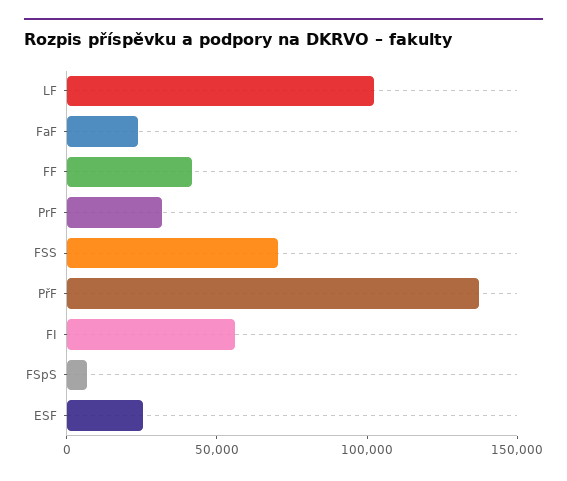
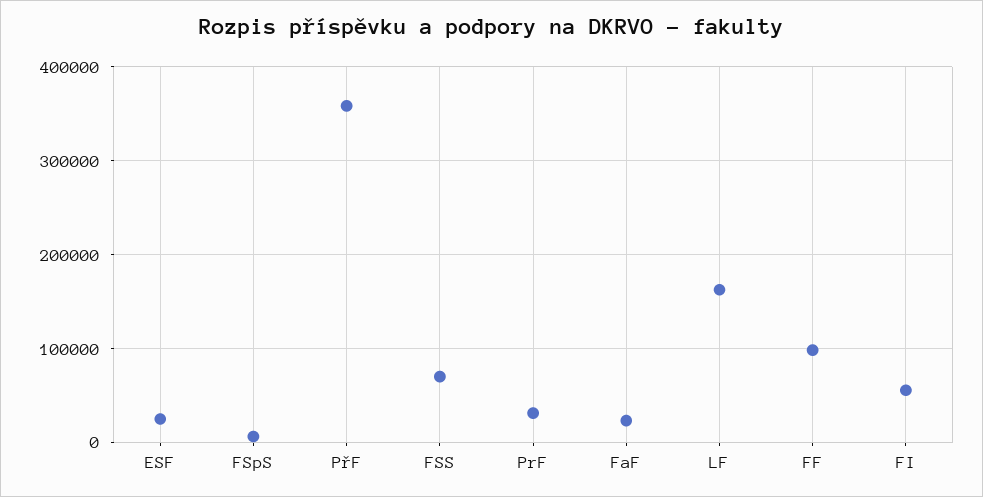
LF: 100000 -> 160000
FF: 40000 -> 100000
PřF: 140000 -> 360000

